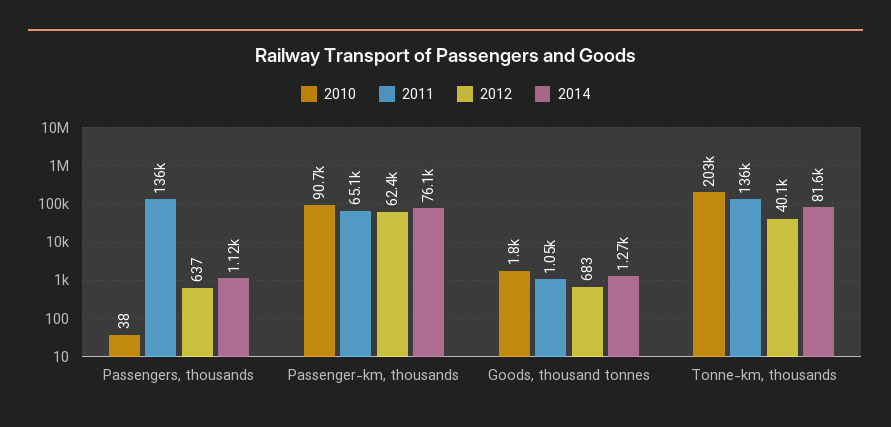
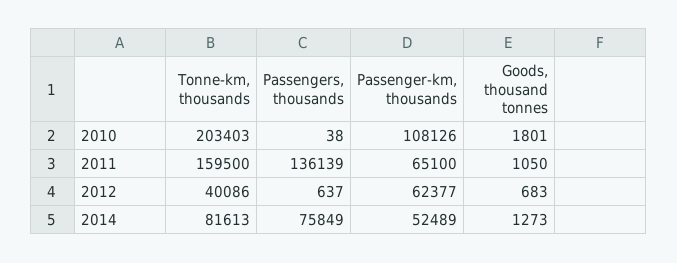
2014, Passengers, thousands: 1120 -> 75849
2010, Passenger-km, thousands: 90700 -> 108126
2014, Passenger-km, thousands: 76100 -> 52489
2011, Tonne-km, thousands: 136000 -> 159500

